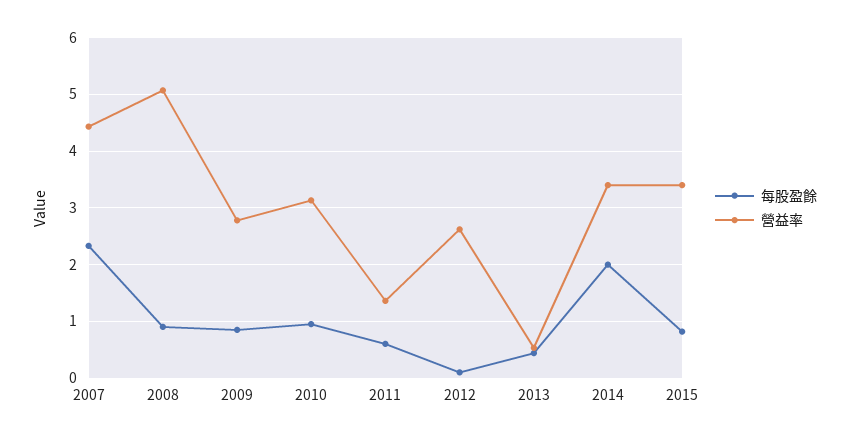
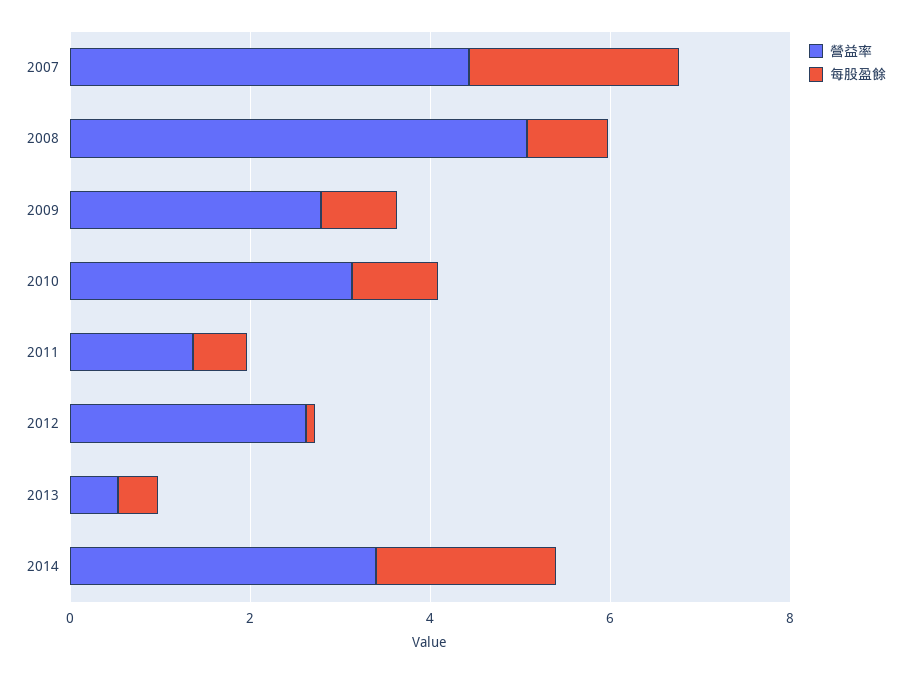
每股盈餘, 2015: 0.8 -> none
營益率, 2015: 3.4 -> none

